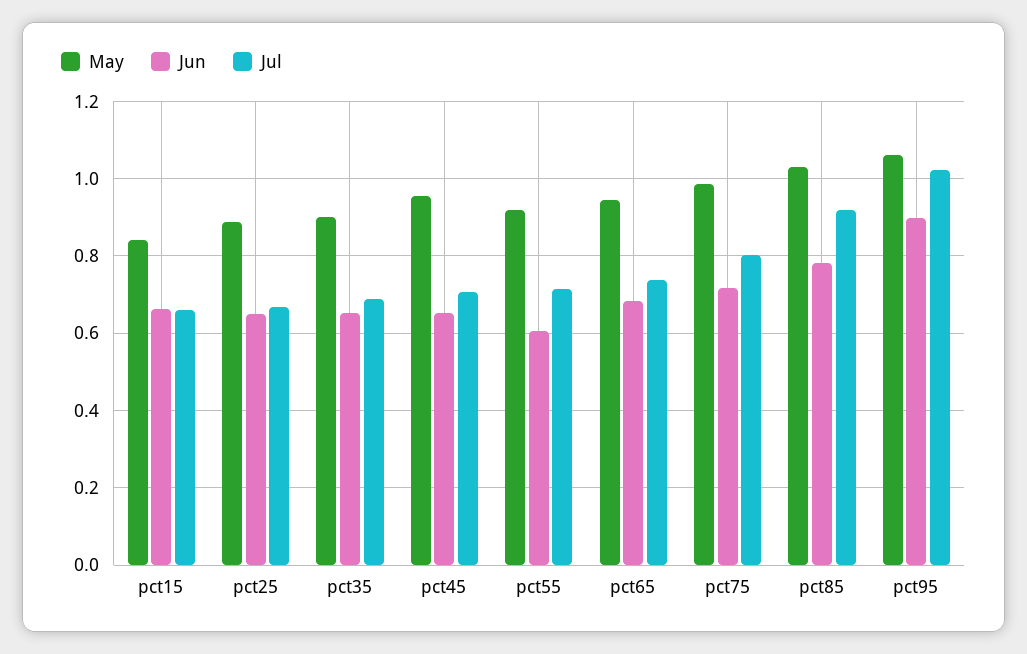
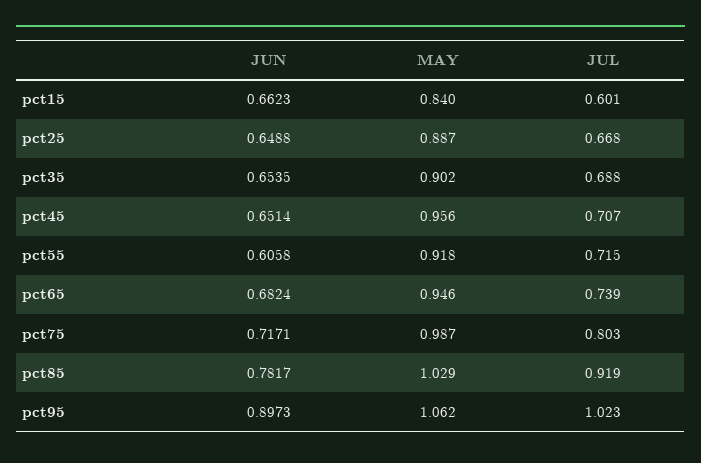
Jul, pct15: 0.66 -> 0.601

